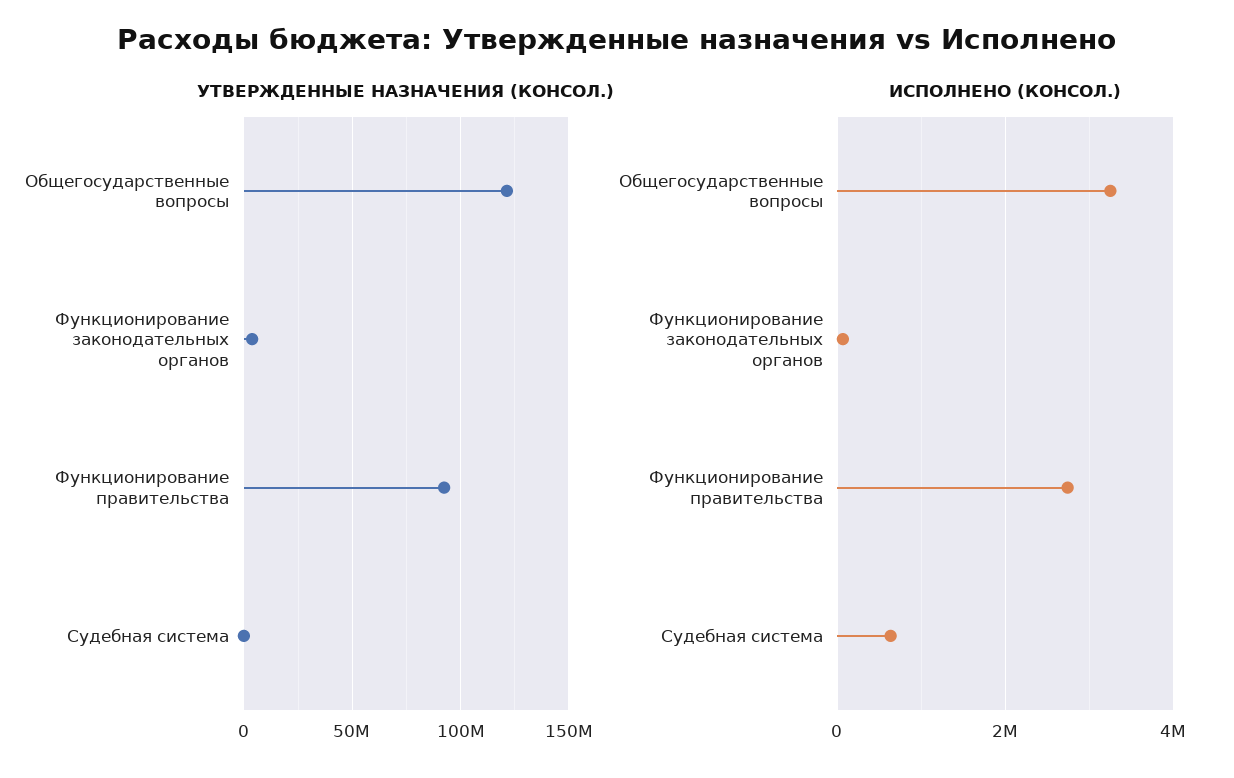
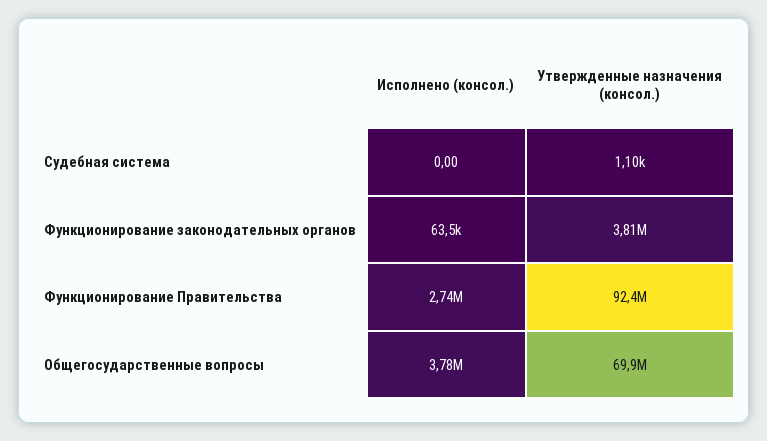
УТВЕРЖДЕННЫЕ НАЗНАЧЕНИЯ (КОНСОЛ.), Общегосударственные вопросы: 120000000 -> 69900000
ИСПОЛНЕНО (КОНСОЛ.), Общегосударственные вопросы: 3200000 -> 3780000
ИСПОЛНЕНО (КОНСОЛ.), Судебная система: 600000 -> 0

